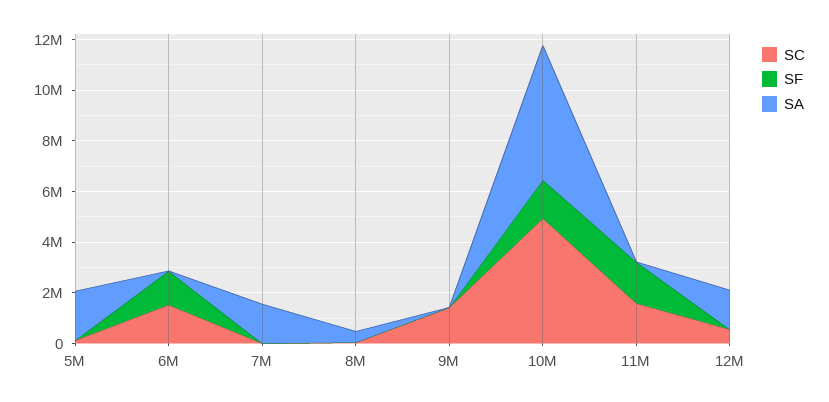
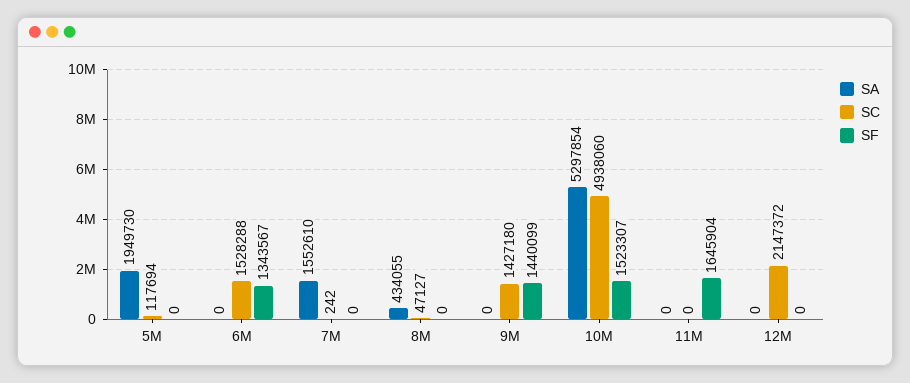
SF, 9M: 0 -> 1440099
SC, 11M: 1500000 -> 0
SC, 12M: 500000 -> 2147372
SA, 12M: 1500000 -> 0

